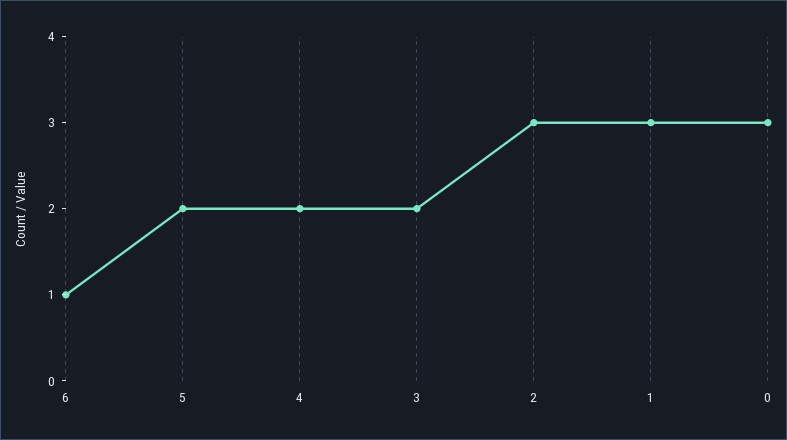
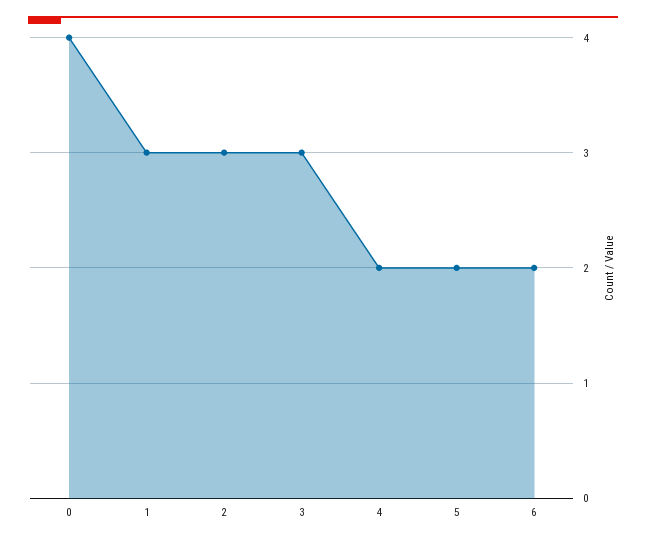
6: 1 -> 2
3: 2 -> 3
0: 3 -> 4

